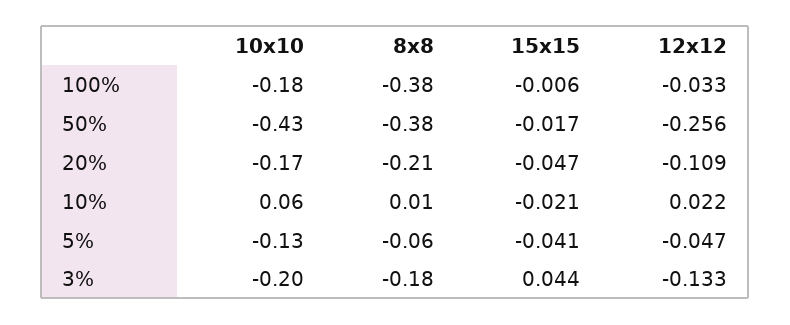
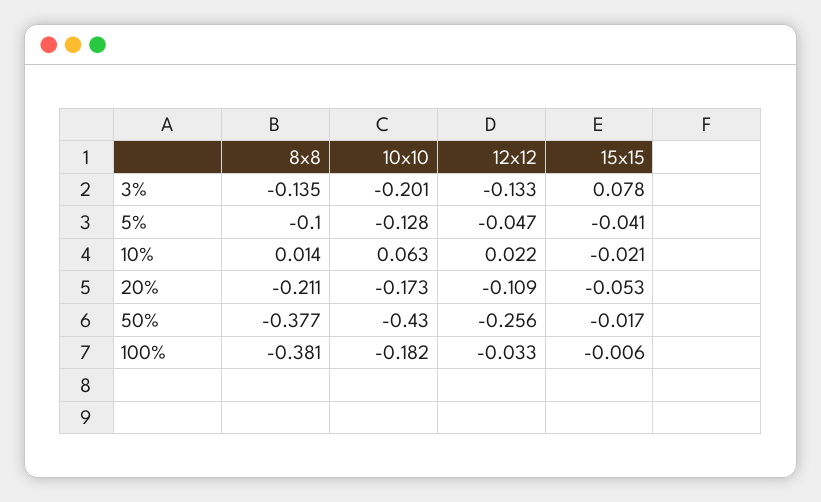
15x15, 20%: -0.047 -> -0.053
8x8, 5%: -0.06 -> -0.1
8x8, 3%: -0.18 -> -0.135
15x15, 3%: 0.044 -> 0.078

